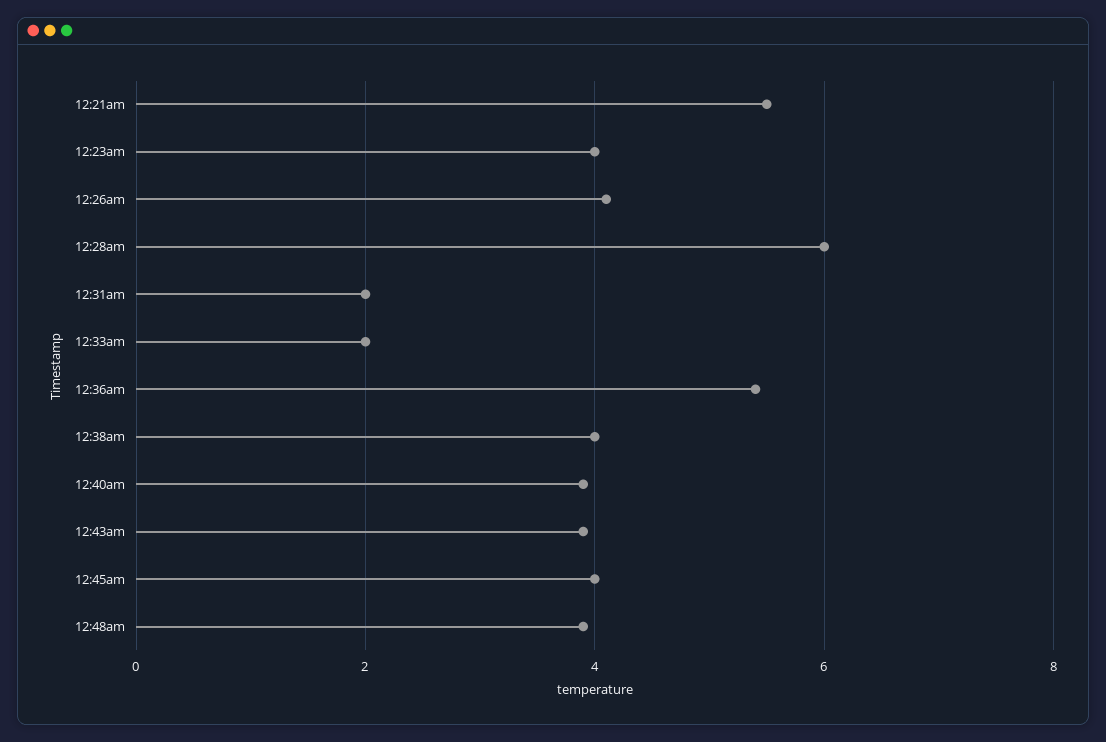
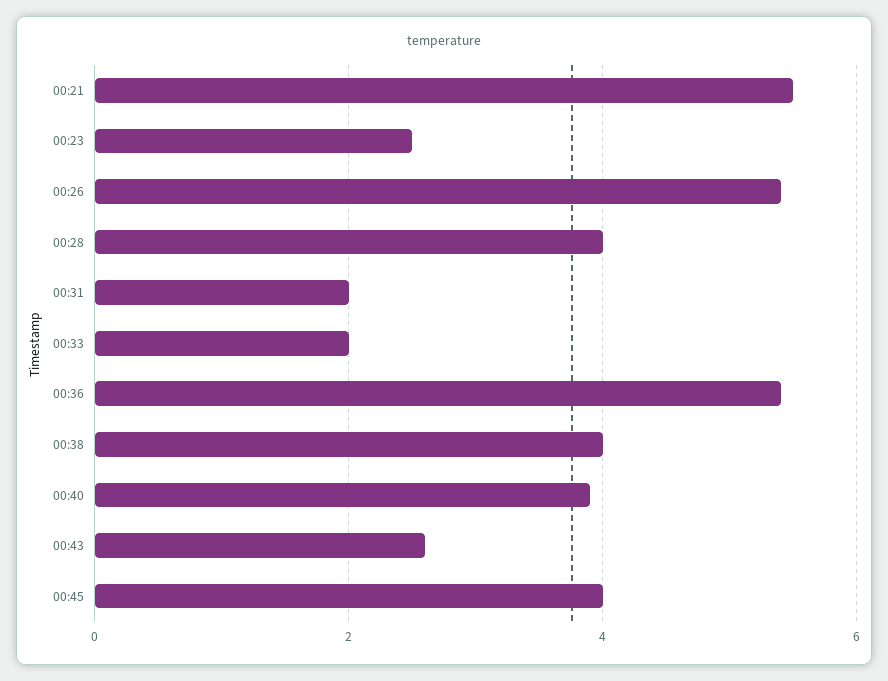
12:23am: 4 -> 2.5
12:26am: 4 -> 5.5
12:28am: 6 -> 4
12:43am: 4 -> 2.5
12:48am: 4 -> none

